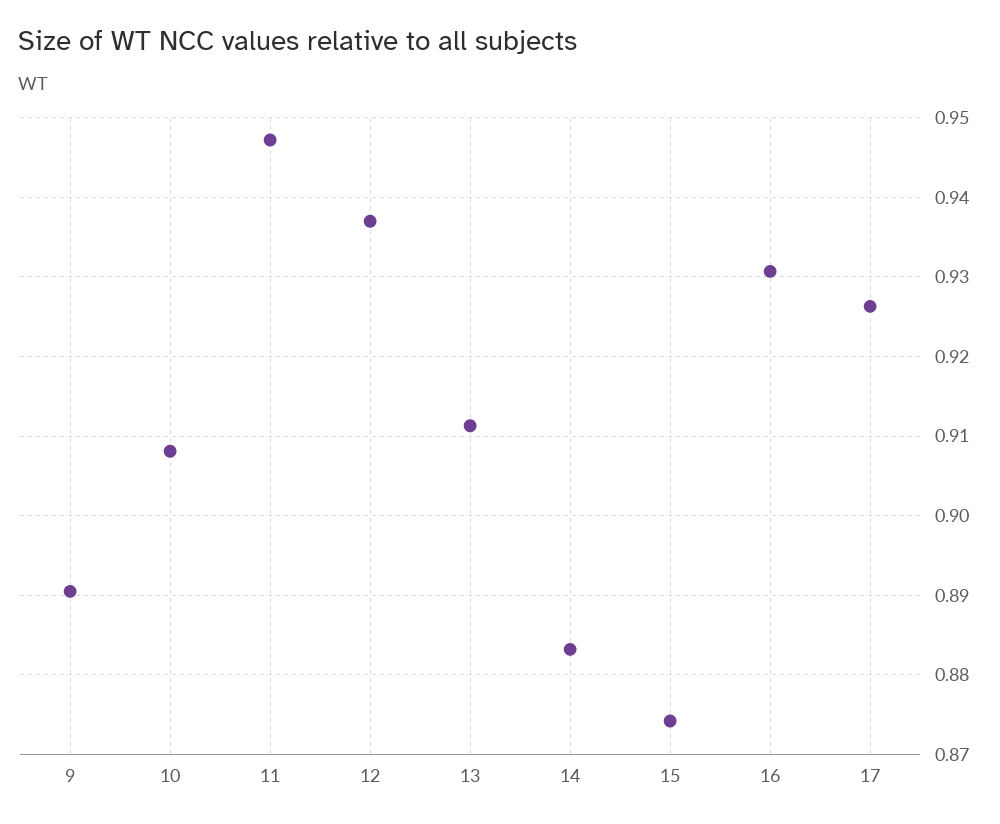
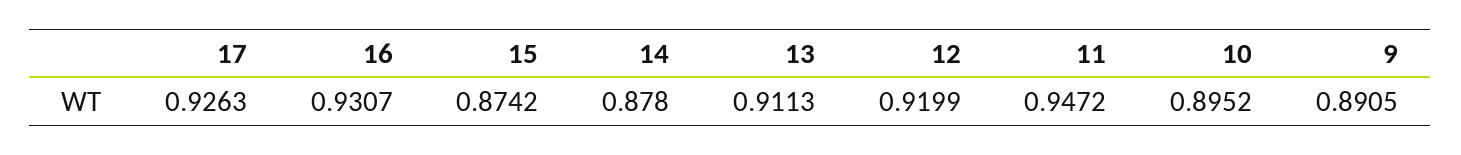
10: 0.908 -> 0.8952
12: 0.937 -> 0.9199
14: 0.883 -> 0.878

